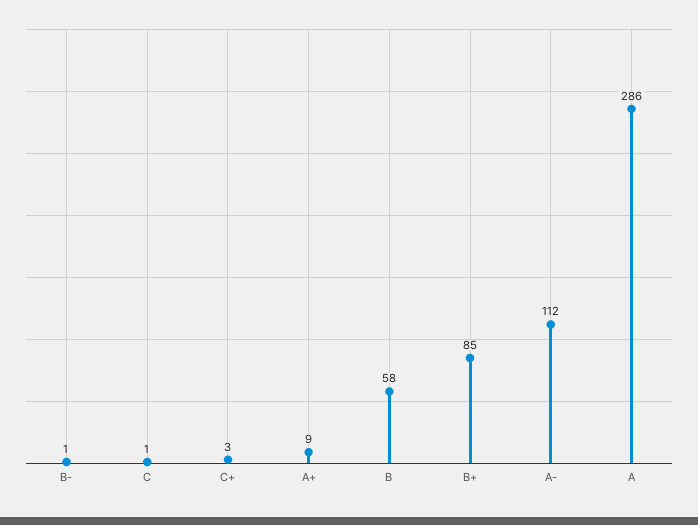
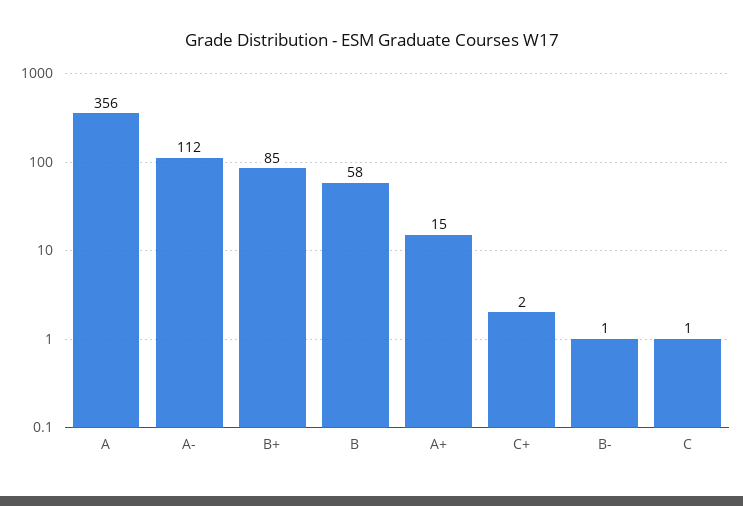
C+: 3 -> 2
A+: 9 -> 15
A: 286 -> 356

